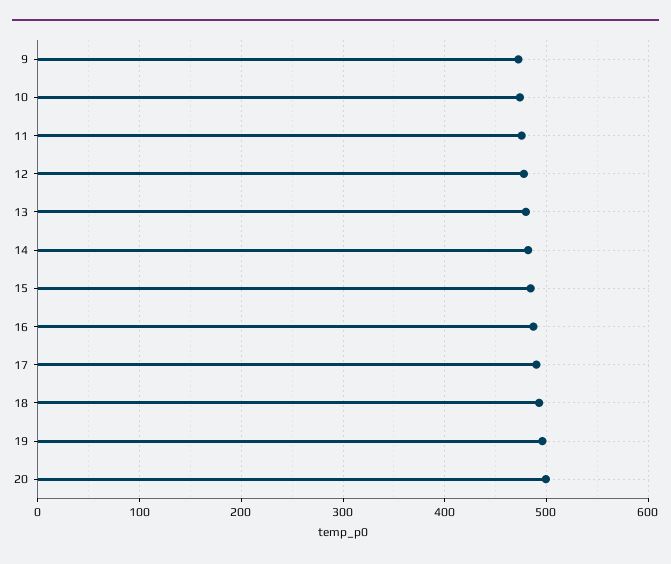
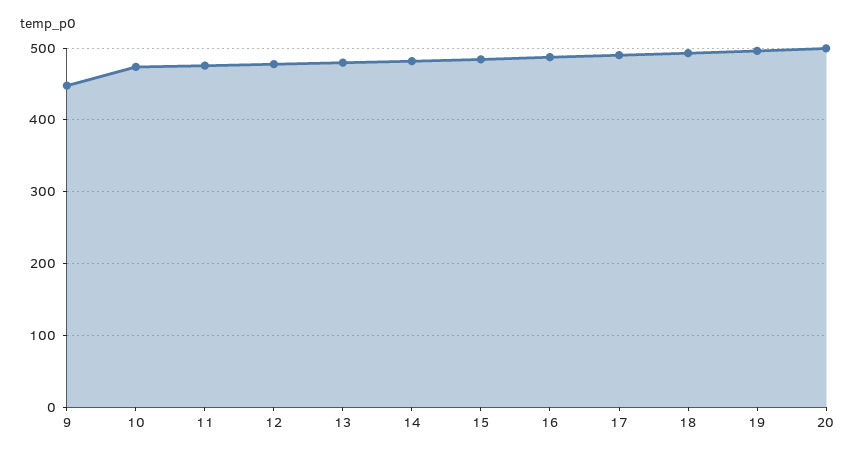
9: 470 -> 450

